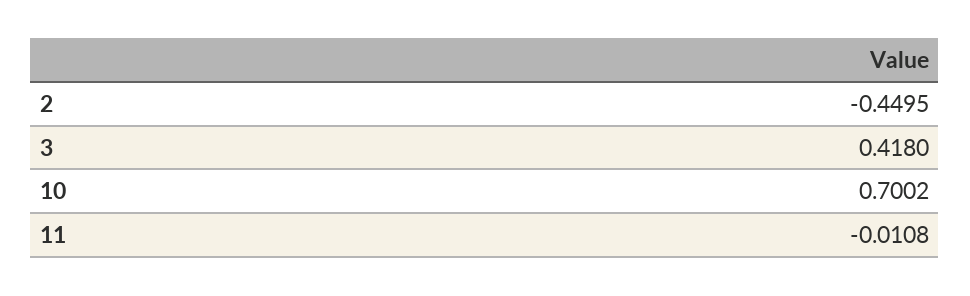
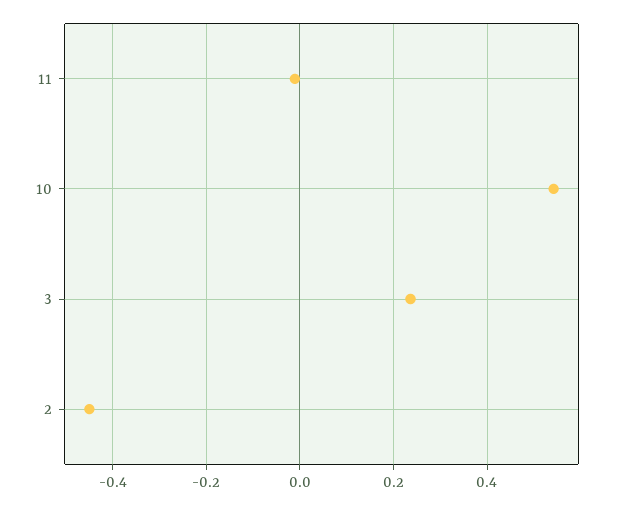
3: 0.418 -> 0.24
10: 0.7002 -> 0.54

